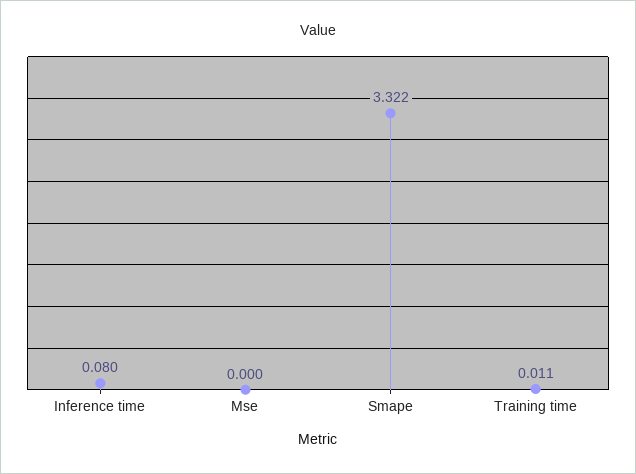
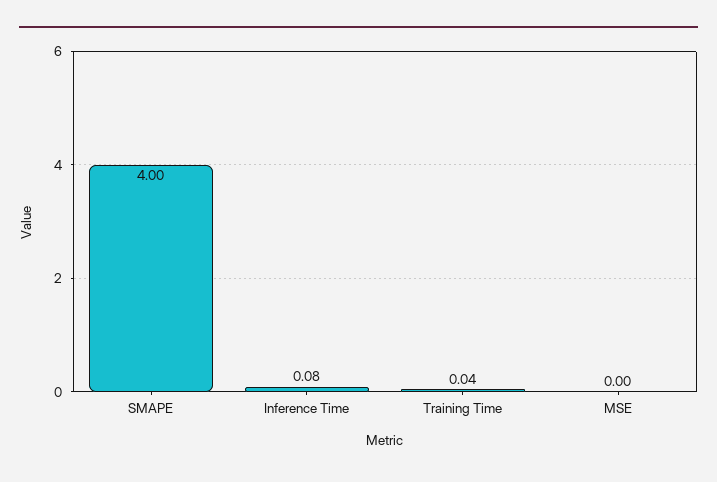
Smape: 3.322 -> 4
Training time: 0.011 -> 0.04

